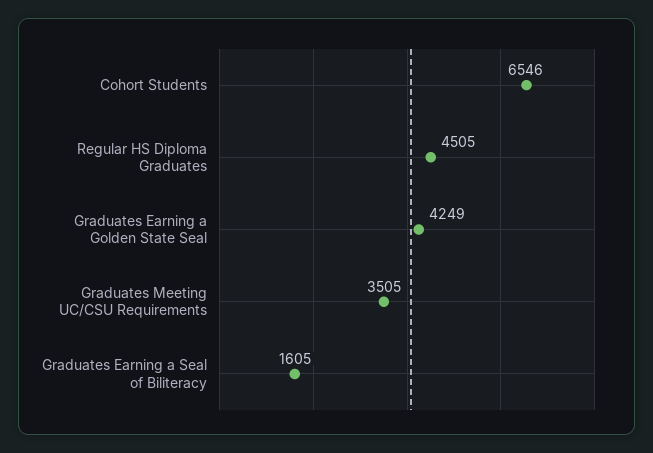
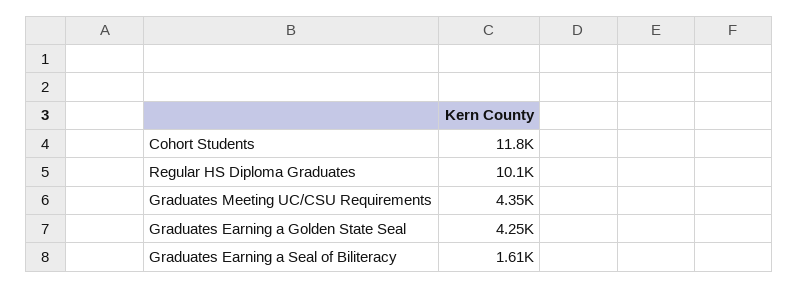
Cohort Students: 6546 -> 11800
Regular HS Diploma Graduates: 4505 -> 10100
Graduates Meeting UC/CSU Requirements: 3505 -> 4350

